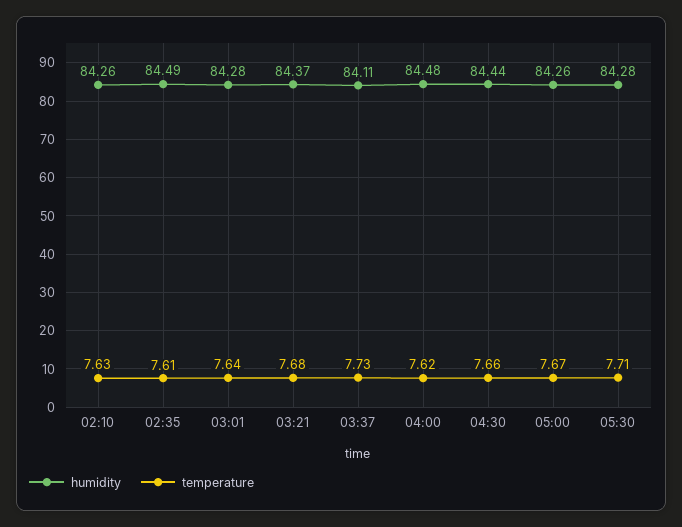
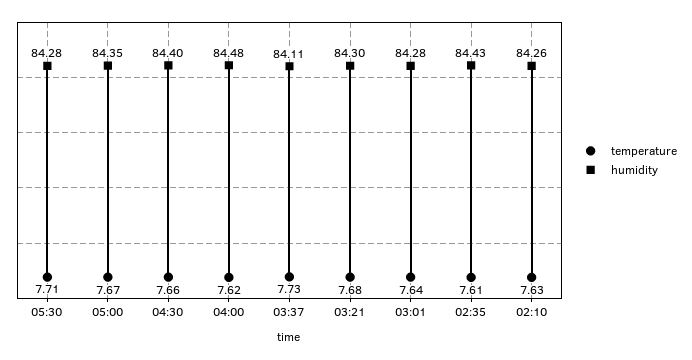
humidity, 02:35: 84.49 -> 84.43
humidity, 03:21: 84.37 -> 84.3
humidity, 04:30: 84.44 -> 84.4
humidity, 05:00: 84.26 -> 84.35

